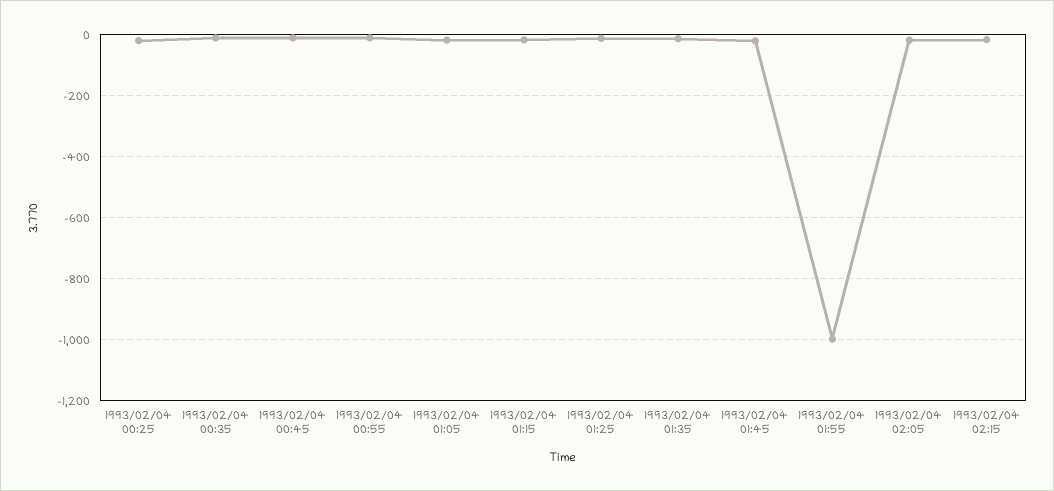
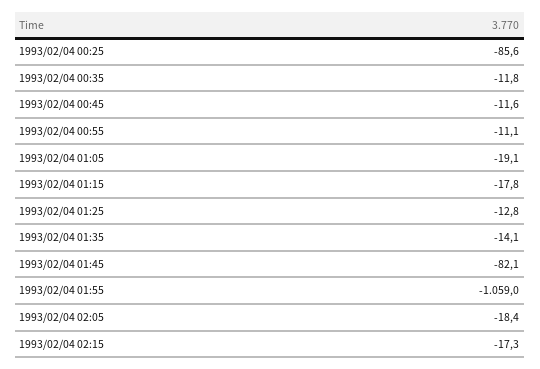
1993/02/04 00:25: -20 -> -85.6
1993/02/04 01:45: -20 -> -82.1
1993/02/04 01:55: -1000 -> -1059

